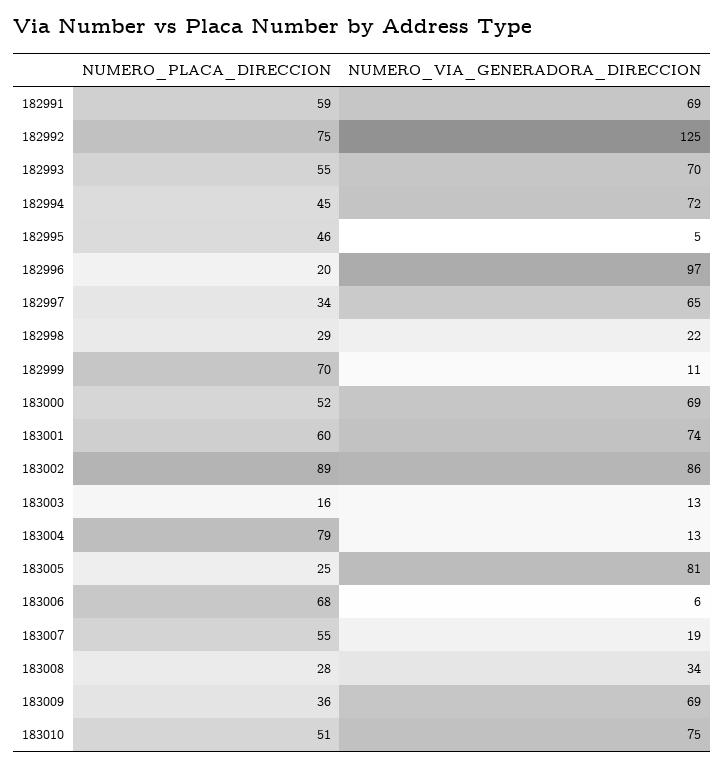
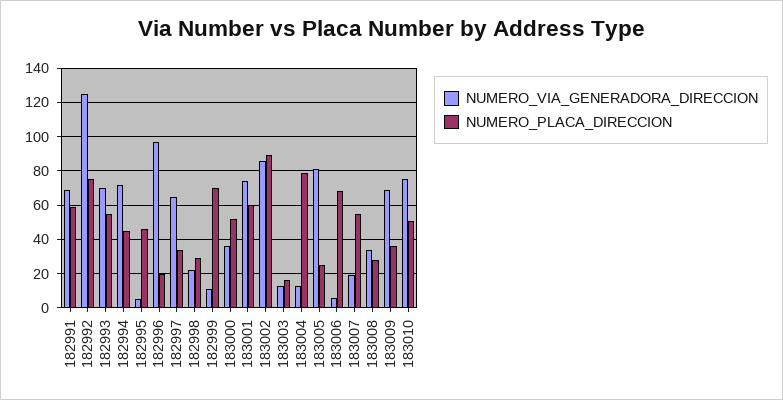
NUMERO_VIA_GENERADORA_DIRECCION, 183000: 69 -> 35

